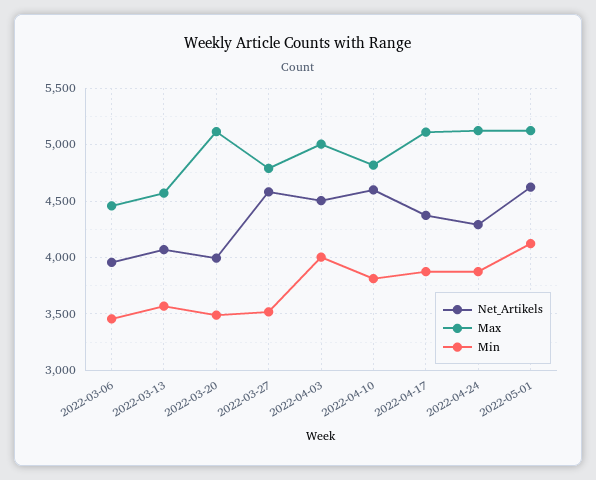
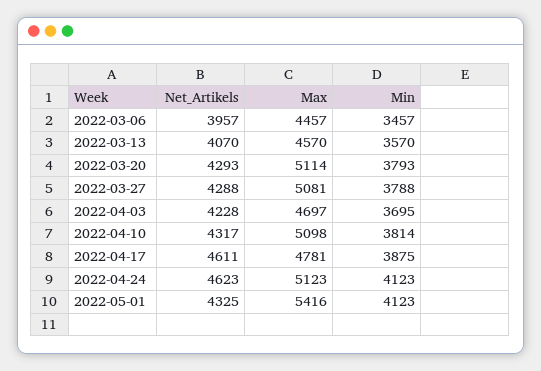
Net_Artikels, 2022-03-20: 4000 -> 4293
Min, 2022-03-20: 3500 -> 3793
Net_Artikels, 2022-03-27: 4600 -> 4288
Max, 2022-03-27: 4800 -> 5081
Min, 2022-03-27: 3500 -> 3788
Net_Artikels, 2022-04-03: 4500 -> 4228
Max, 2022-04-03: 5000 -> 4697
Min, 2022-04-03: 4000 -> 3695
Net_Artikels, 2022-04-10: 4600 -> 4317
Max, 2022-04-10: 4800 -> 5098
Net_Artikels, 2022-04-17: 4400 -> 4611
Max, 2022-04-17: 5100 -> 4781
Net_Artikels, 2022-04-24: 4300 -> 4623
Min, 2022-04-24: 3900 -> 4123
Net_Artikels, 2022-05-01: 4600 -> 4325
Max, 2022-05-01: 5100 -> 5416

